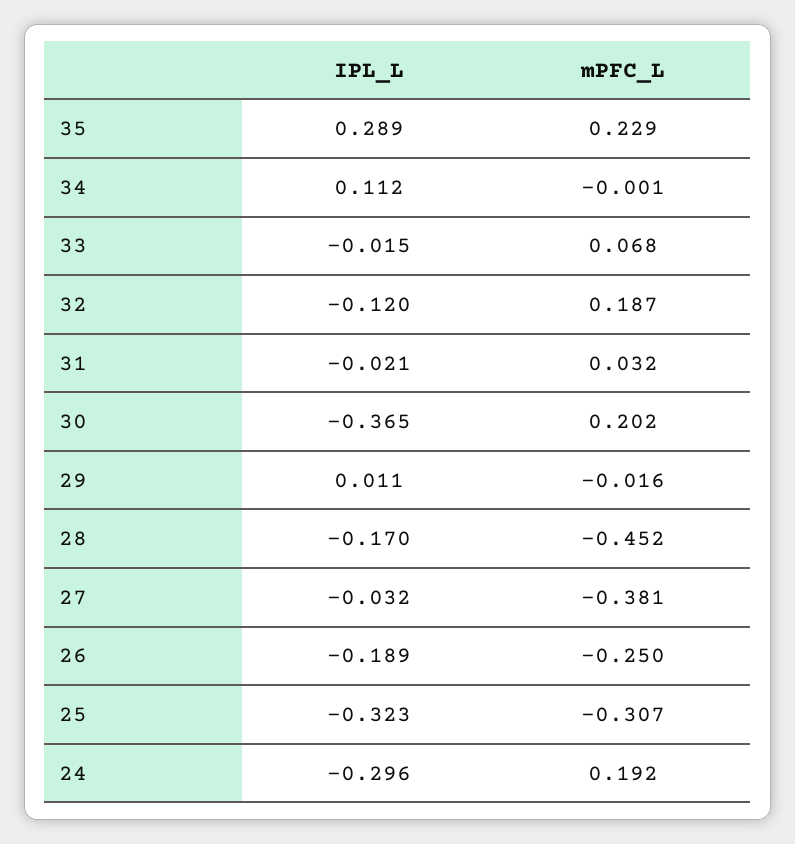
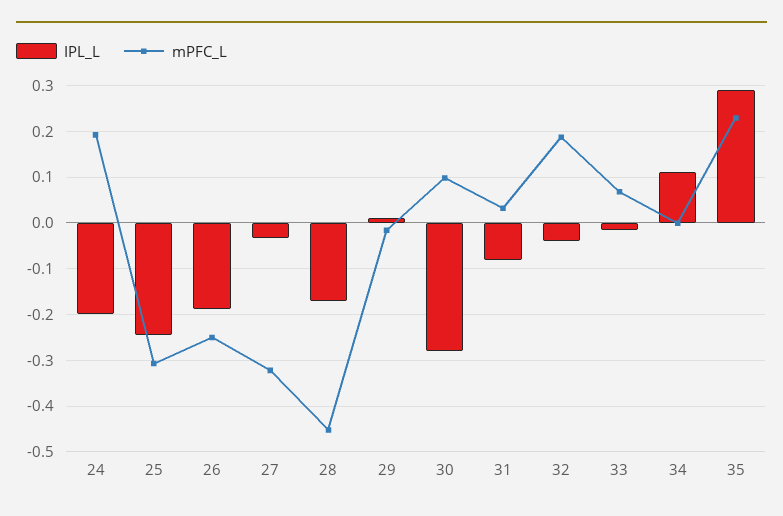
IPL_L, 32: -0.12 -> -0.04
IPL_L, 31: -0.021 -> -0.08
IPL_L, 30: -0.365 -> -0.28
mPFC_L, 30: 0.202 -> 0.1
mPFC_L, 27: -0.381 -> -0.32
IPL_L, 25: -0.323 -> -0.24
IPL_L, 24: -0.296 -> -0.2

